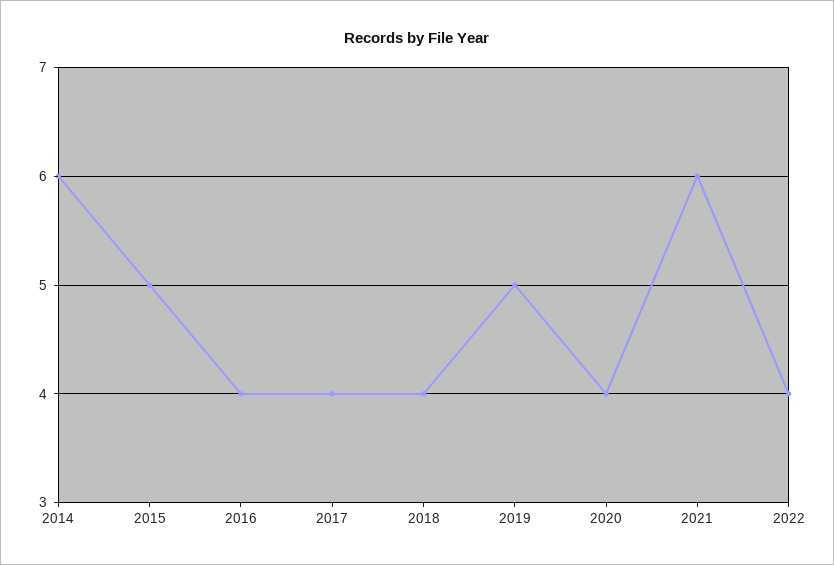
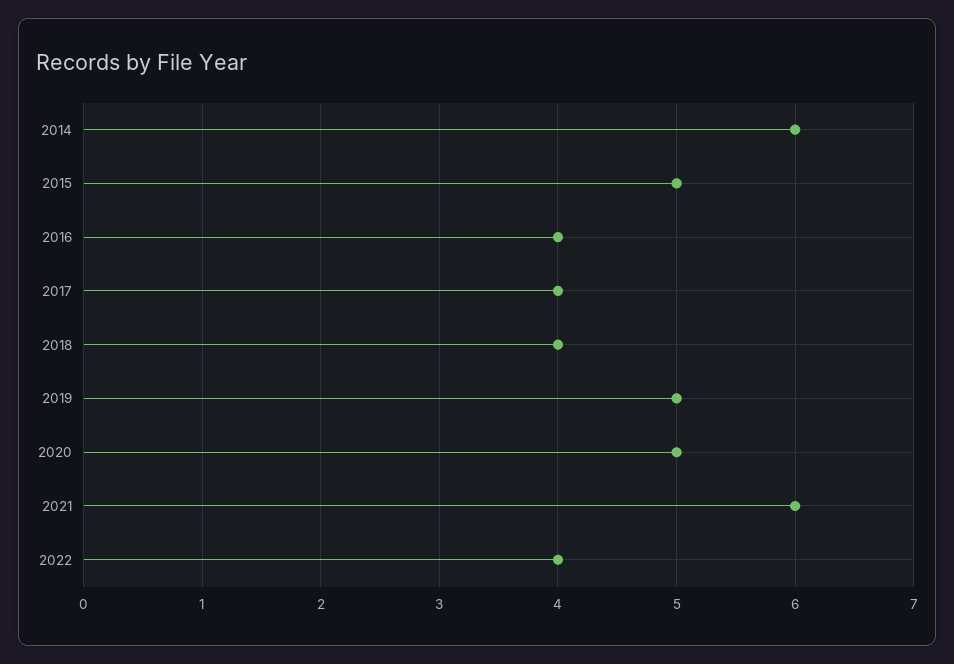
2020: 4 -> 5

